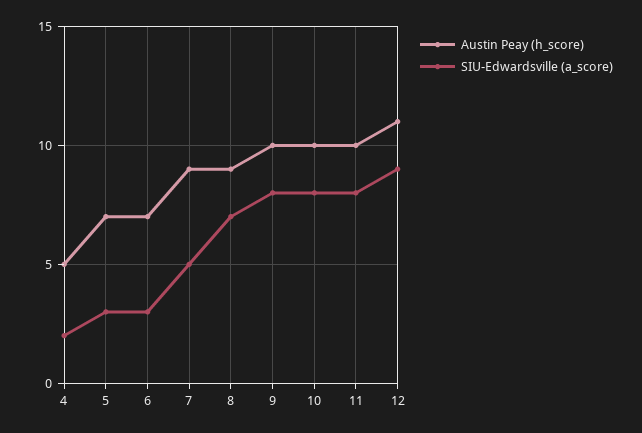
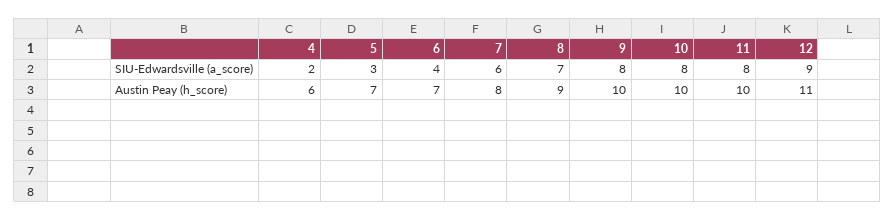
Austin Peay (h_score), 4: 5 -> 6
SIU-Edwardsville (a_score), 6: 3 -> 4
Austin Peay (h_score), 7: 9 -> 8
SIU-Edwardsville (a_score), 7: 5 -> 6

